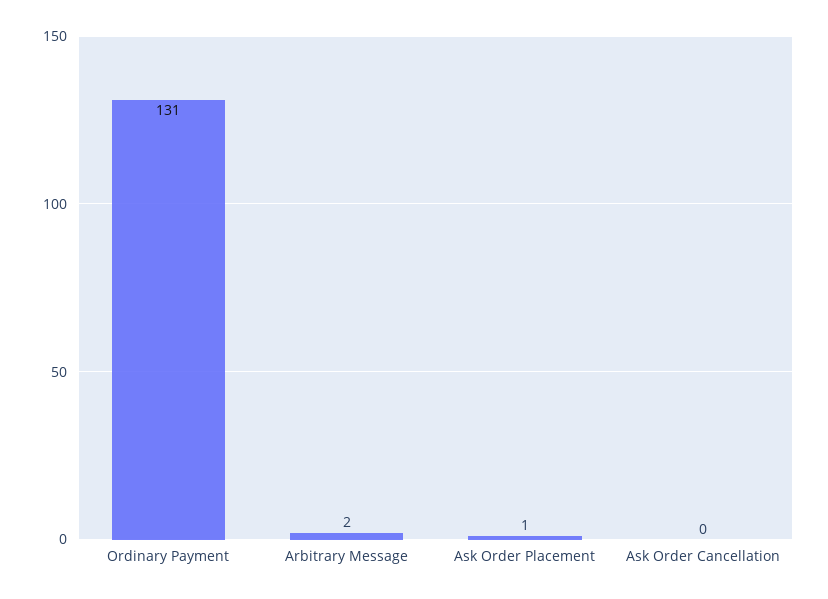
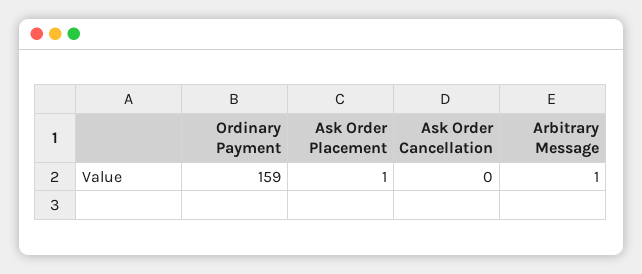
Ordinary Payment: 131 -> 159
Arbitrary Message: 2 -> 1

